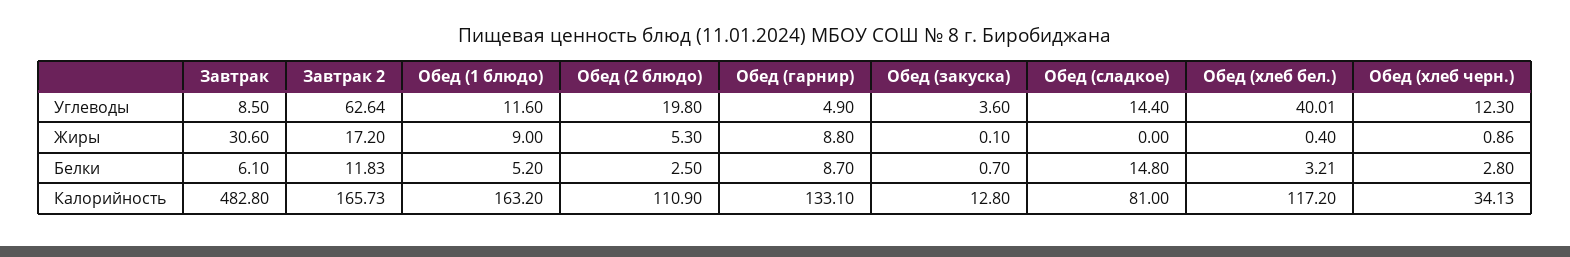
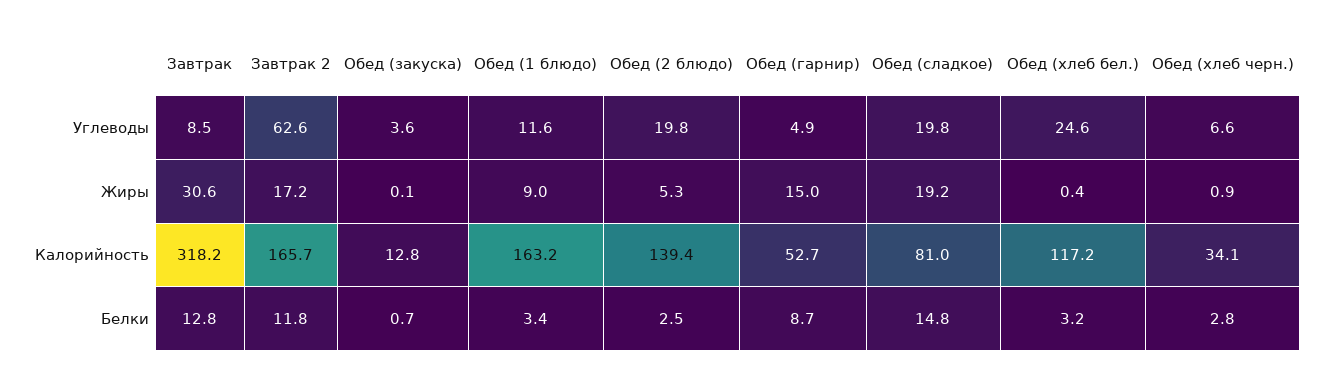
Обед (сладкое), Углеводы: 14.4 -> 19.8
Обед (хлеб бел.), Углеводы: 40.01 -> 24.6
Обед (хлеб черн.), Углеводы: 12.3 -> 6.6
Обед (гарнир), Жиры: 8.8 -> 15
Обед (сладкое), Жиры: 0 -> 19.2
Завтрак, Белки: 6.1 -> 12.8
Обед (1 блюдо), Белки: 5.2 -> 3.4
Завтрак, Калорийность: 482.8 -> 318.2
Обед (2 блюдо), Калорийность: 110.9 -> 139.4
Обед (гарнир), Калорийность: 133.1 -> 52.7

